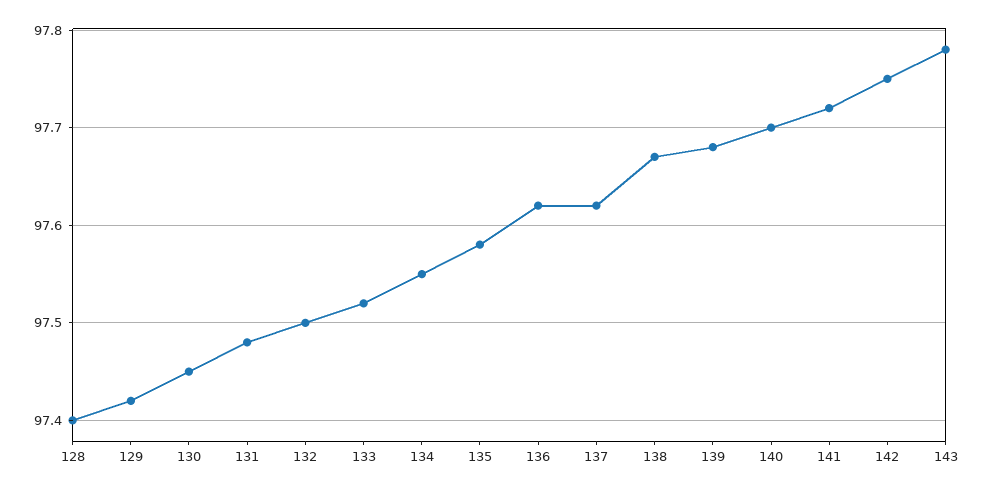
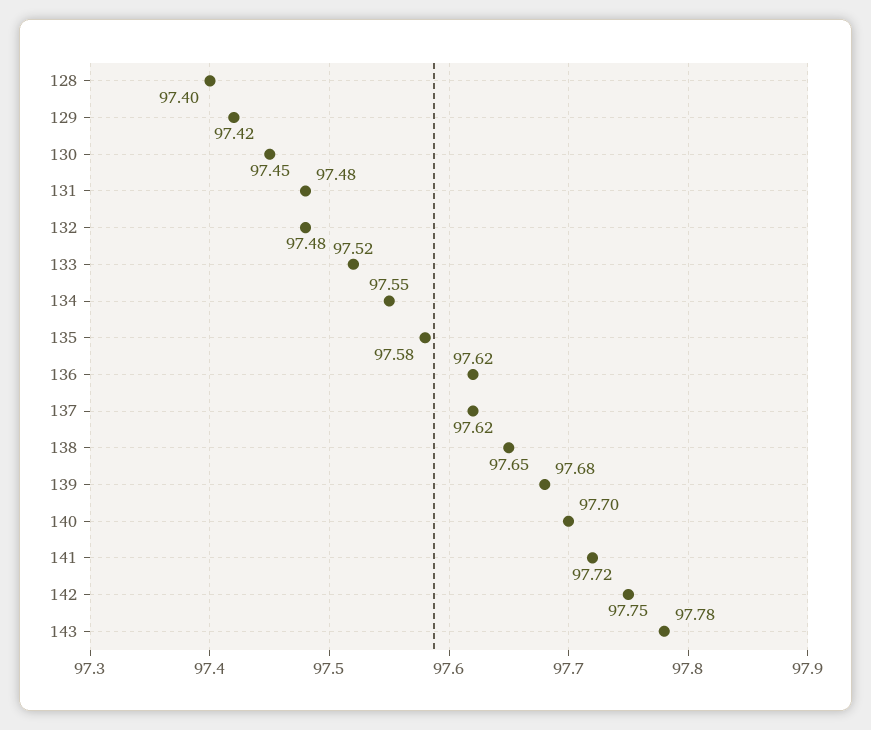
132: 97.5 -> 97.48
138: 97.67 -> 97.65

